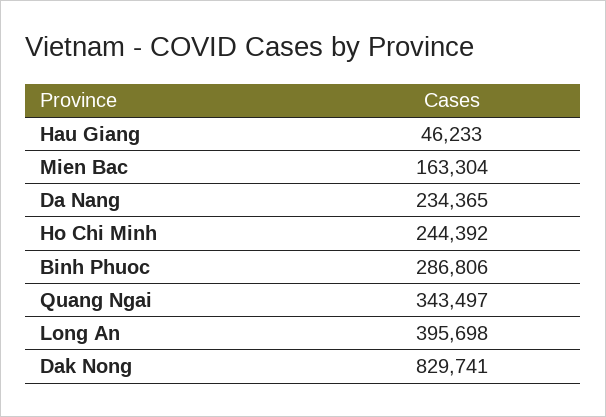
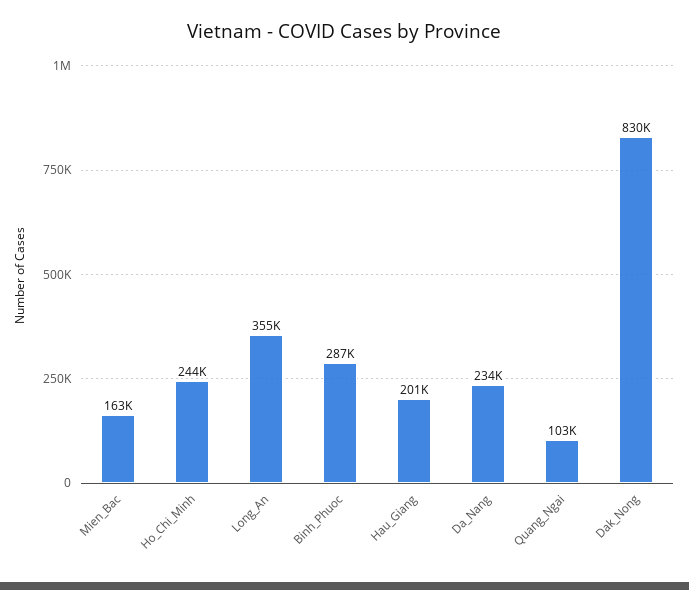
Hau Giang: 46233 -> 201000
Quang Ngai: 343497 -> 103000
Long An: 395698 -> 355000

